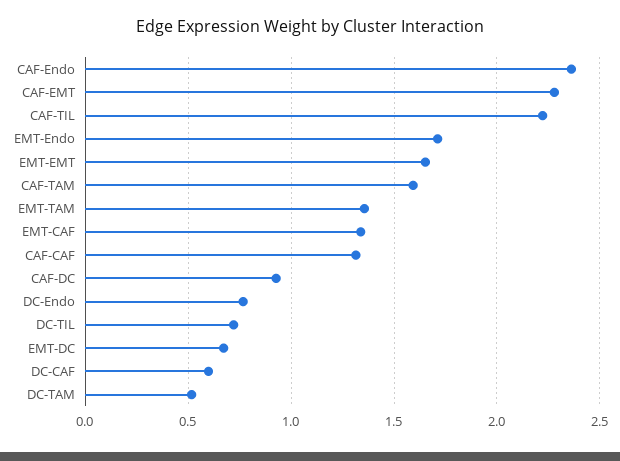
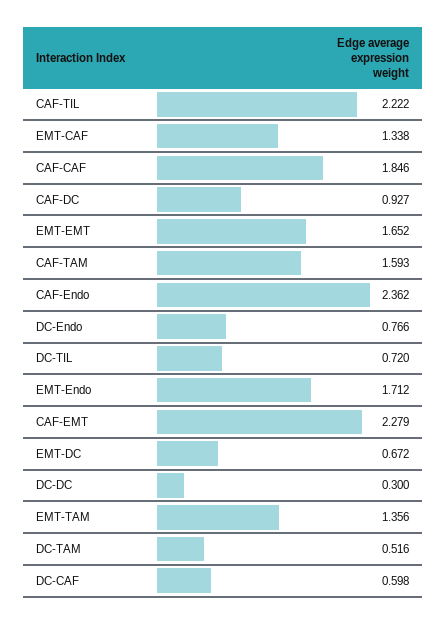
CAF-CAF: 1.3 -> 1.846
DC-DC: none -> 0.3

